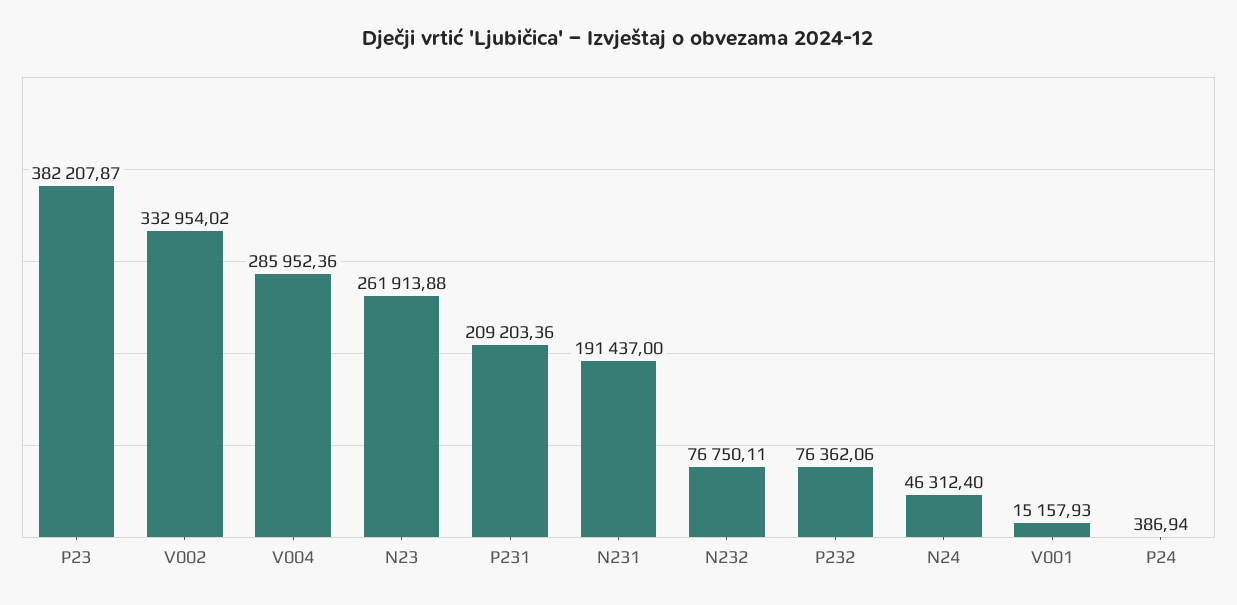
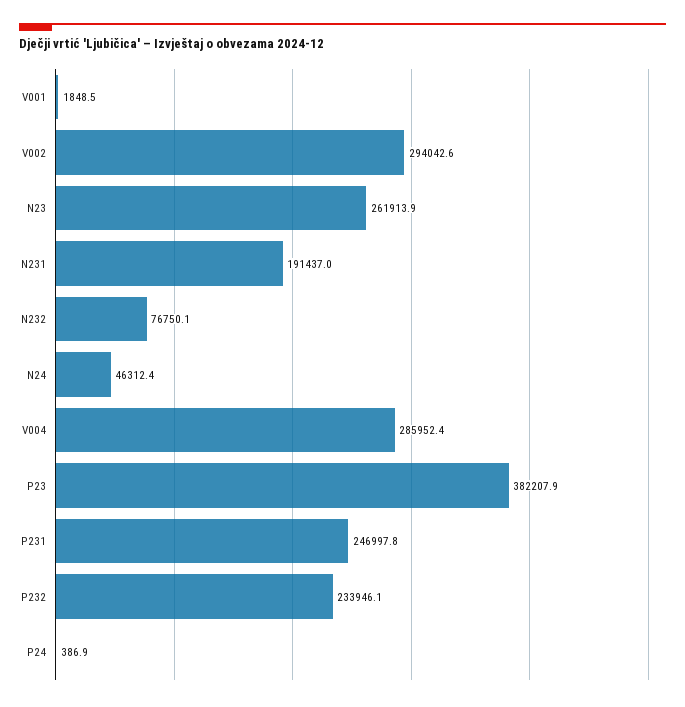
V002: 332954.02 -> 294042.6
P231: 209203.36 -> 246997.8
P232: 76362.06 -> 233946.1
V001: 15157.93 -> 1848.5

